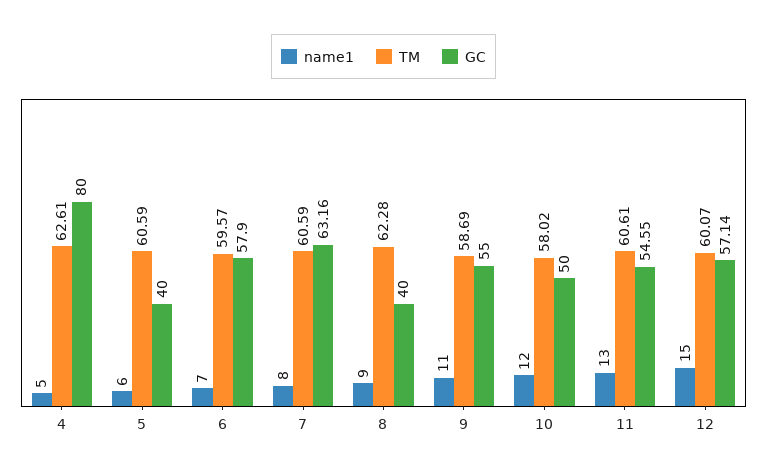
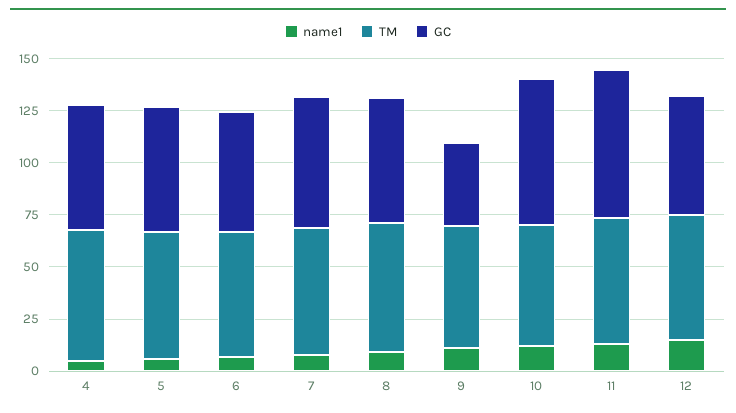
GC, 4: 80 -> 60
GC, 5: 40 -> 60
GC, 8: 40 -> 60
GC, 9: 55 -> 40
GC, 10: 50 -> 70
GC, 11: 54.55 -> 70

